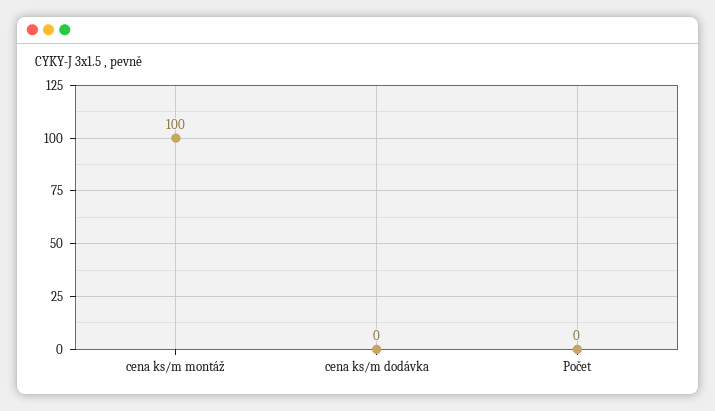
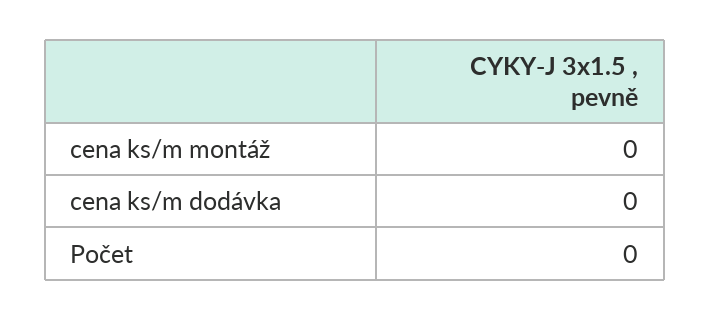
cena ks/m montáž: 100 -> 0

